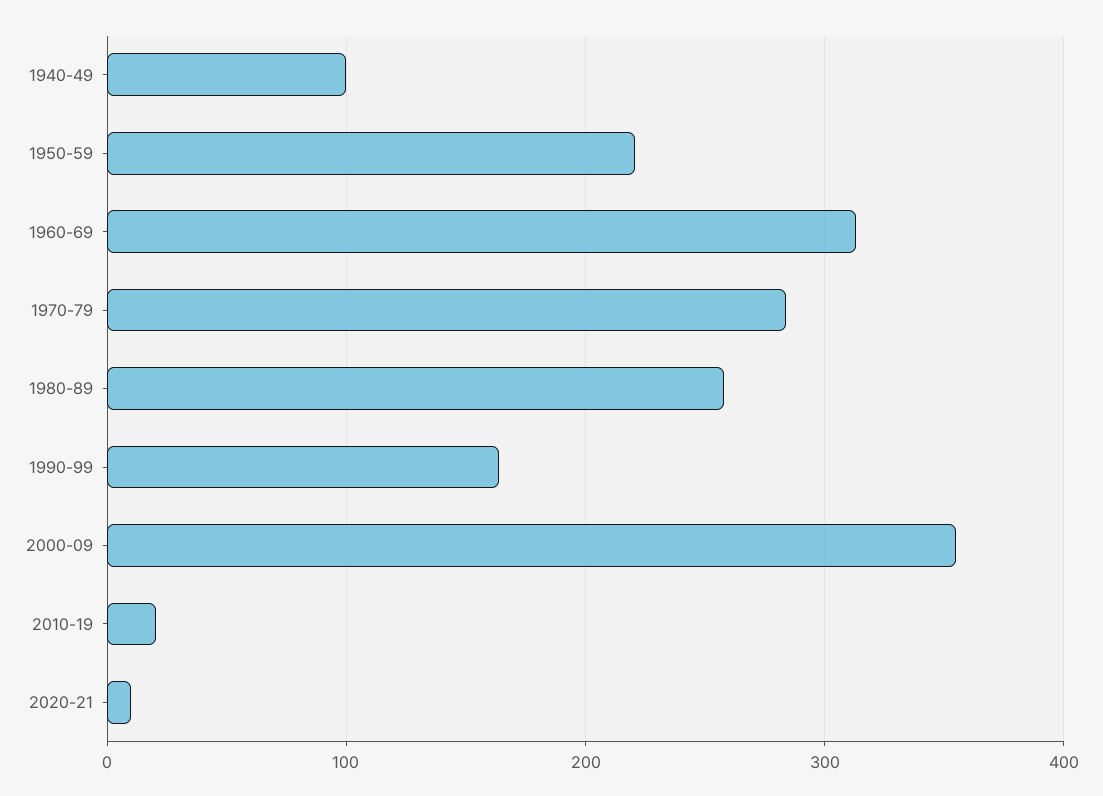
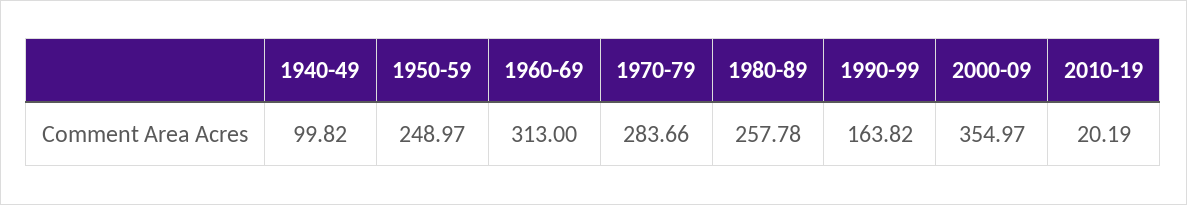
1950-59: 220 -> 248.97
2020-21: 10 -> none

